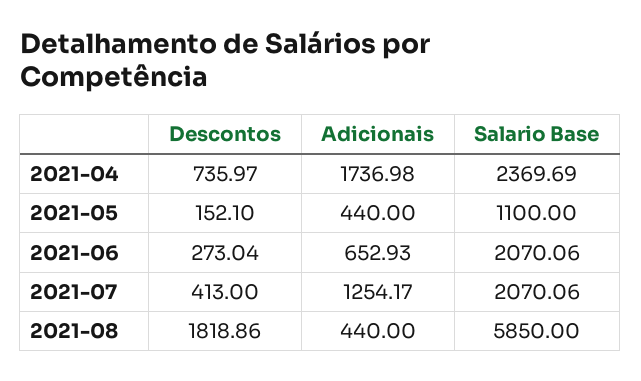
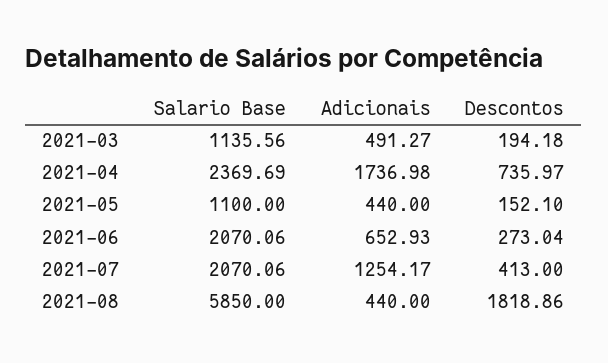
Salario Base, 2021-03: none -> 1135.56
Adicionais, 2021-03: none -> 491.27
Descontos, 2021-03: none -> 194.18

